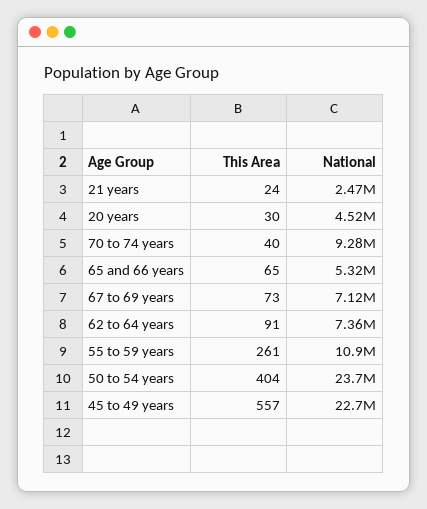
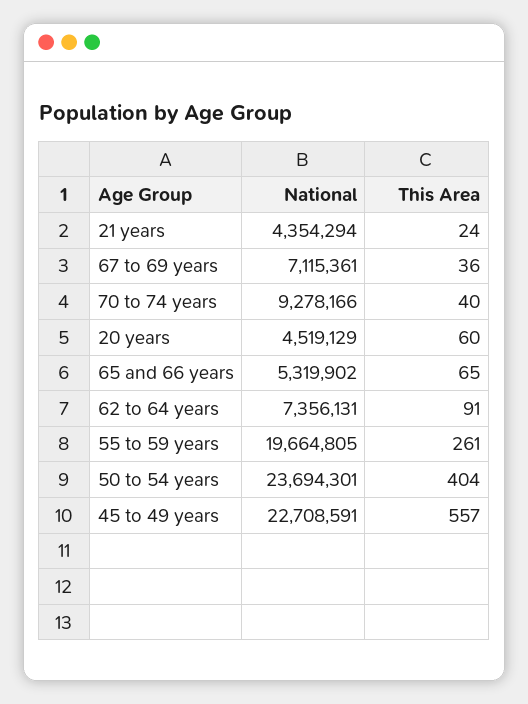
National, 21 years: 2470000 -> 4354294
This Area, 20 years: 30 -> 60
This Area, 67 to 69 years: 73 -> 36
National, 55 to 59 years: 10900000 -> 19664805

